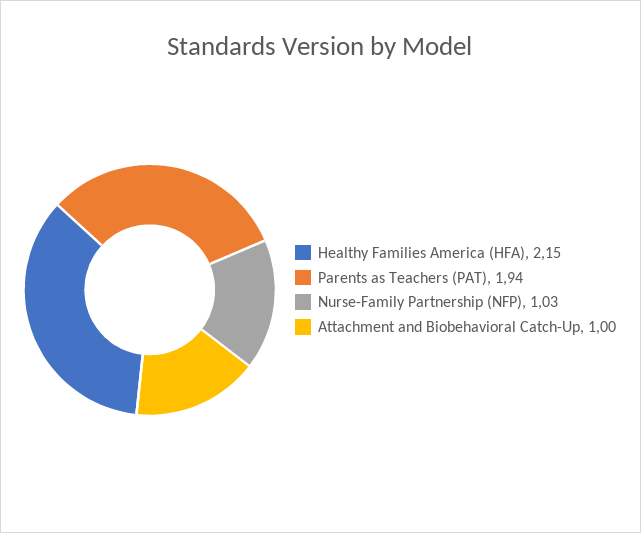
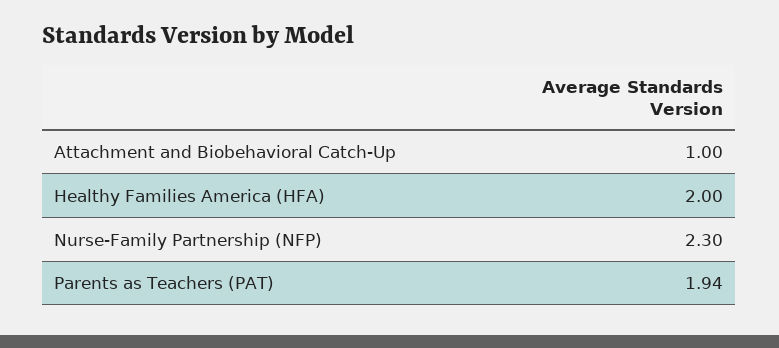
Healthy Families America (HFA): 2.15 -> 2
Nurse-Family Partnership (NFP): 1.03 -> 2.3

